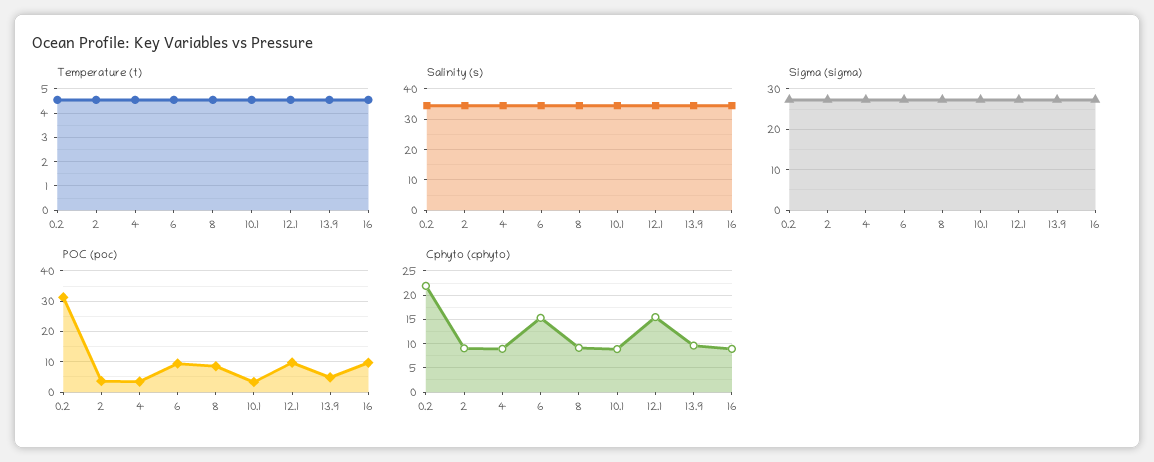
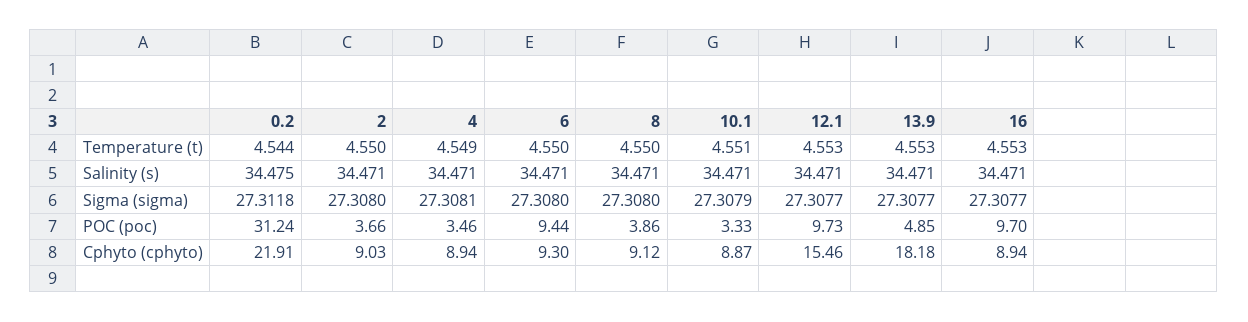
POC (poc), 8: 8 -> 3.86
Cphyto (cphyto), 6: 15 -> 9.3
Cphyto (cphyto), 13.9: 10 -> 18.18

